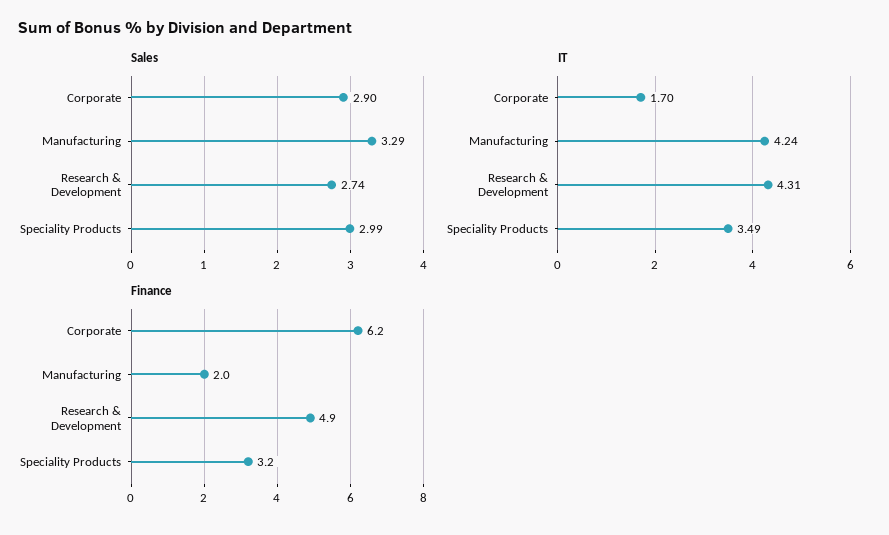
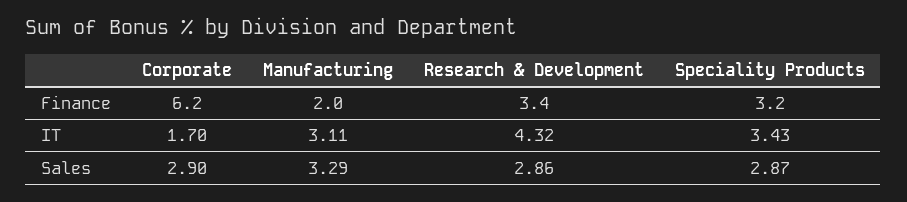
Sales, Research & Development: 2.74 -> 2.86
Sales, Speciality Products: 2.99 -> 2.87
IT, Manufacturing: 4.24 -> 3.11
IT, Research & Development: 4.31 -> 4.32
IT, Speciality Products: 3.49 -> 3.43
Finance, Research & Development: 4.9 -> 3.4

